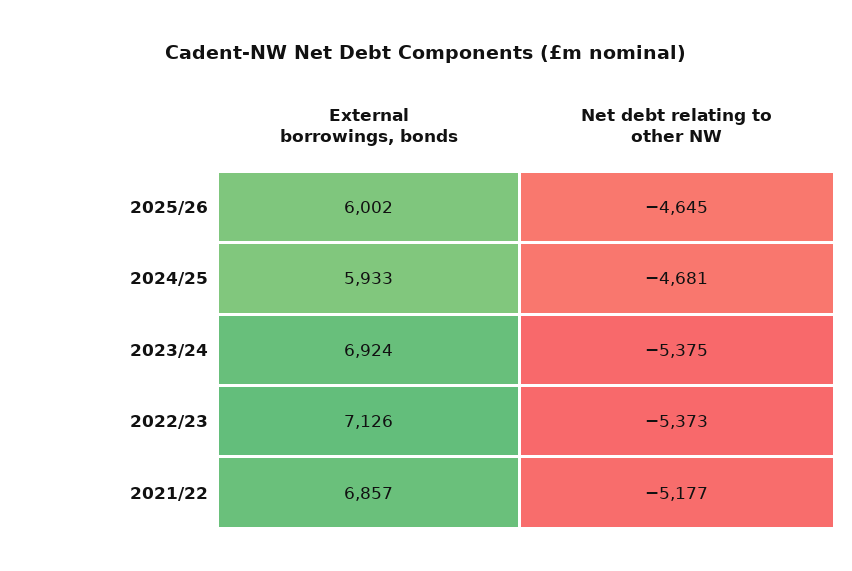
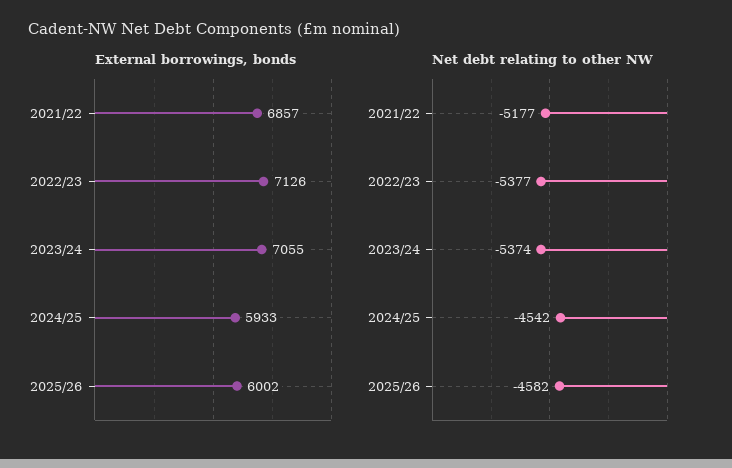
Net debt relating to other NW, 2025/26: -4645 -> -4582
Net debt relating to other NW, 2024/25: -4681 -> -4542
External borrowings, bonds, 2023/24: 6924 -> 7055
Net debt relating to other NW, 2023/24: -5375 -> -5374
Net debt relating to other NW, 2022/23: -5373 -> -5377

